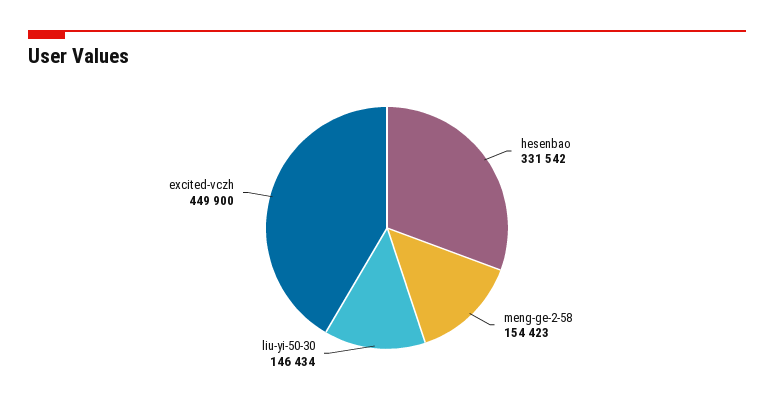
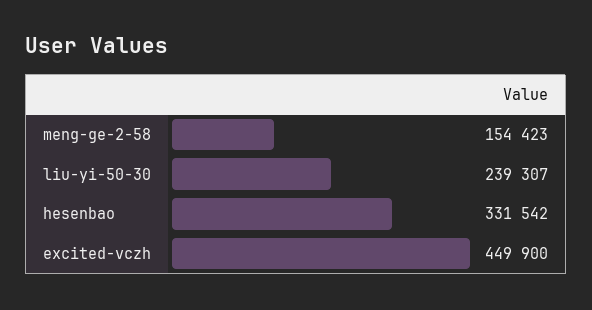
liu-yi-50-30: 146434 -> 239307

